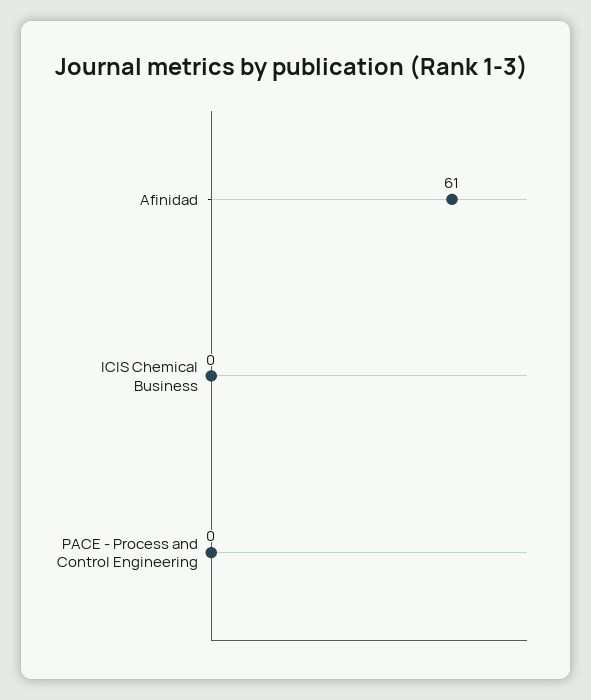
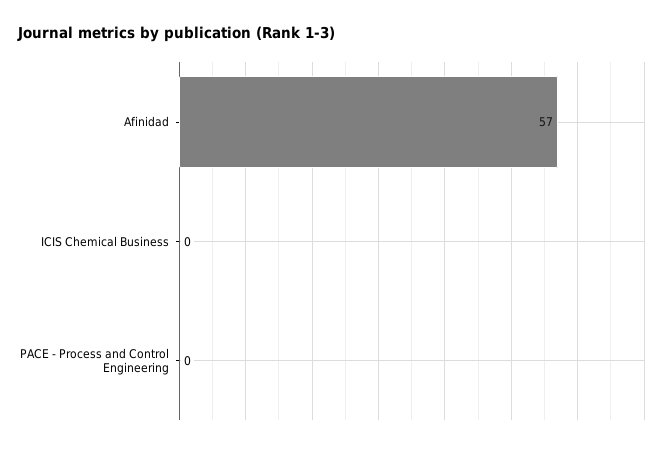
Afinidad: 61 -> 57

